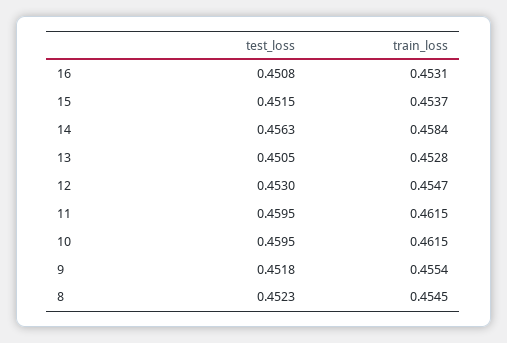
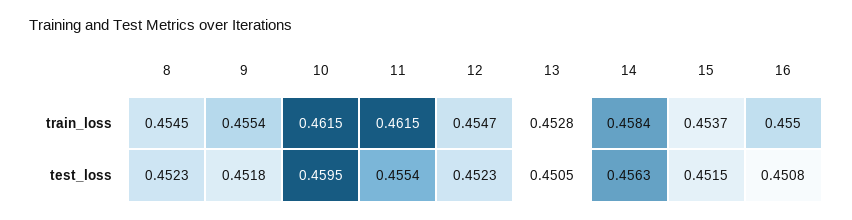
train_loss, 16: 0.4531 -> 0.455
test_loss, 12: 0.453 -> 0.4523
test_loss, 11: 0.4595 -> 0.4554

